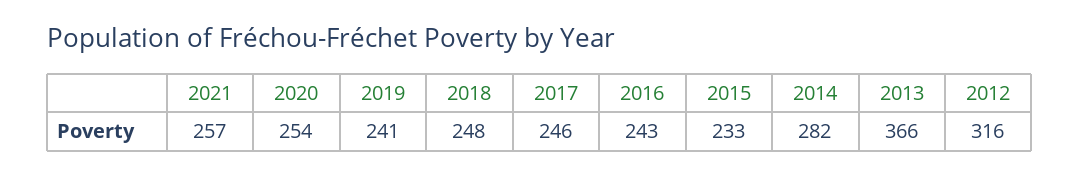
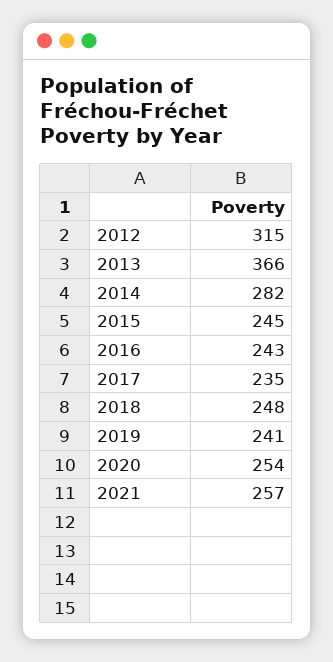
2017: 246 -> 235
2015: 233 -> 245
2012: 316 -> 315

